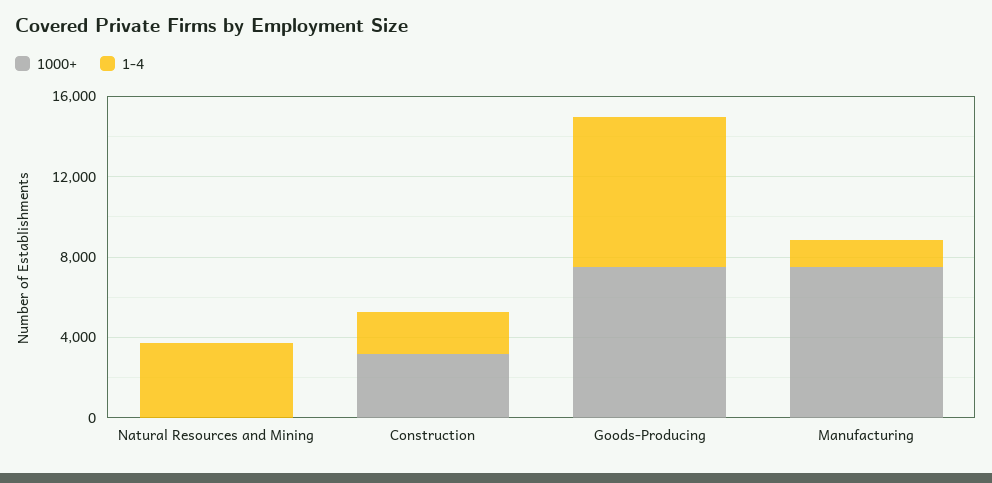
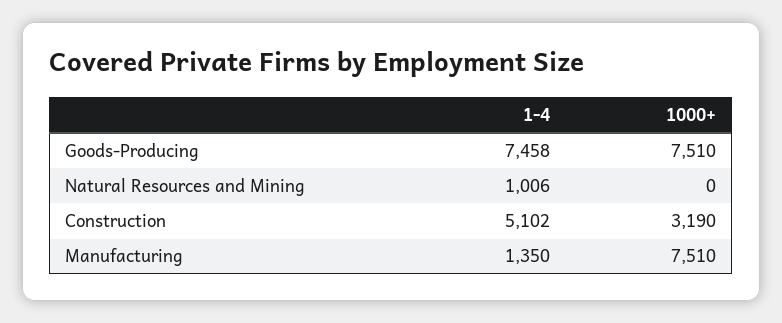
1-4, Natural Resources and Mining: 4000 -> 1006
1-4, Construction: 2000 -> 5102

